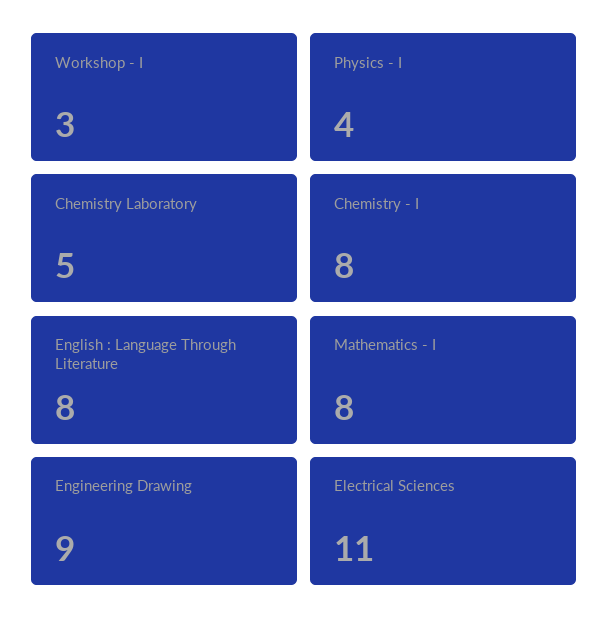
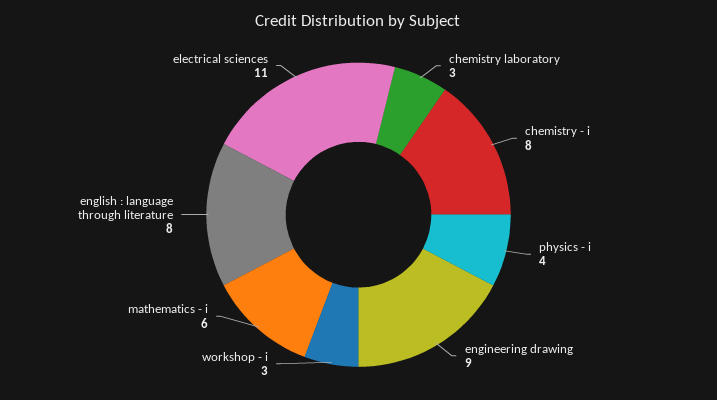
Chemistry Laboratory: 5 -> 3
Mathematics - I: 8 -> 6

